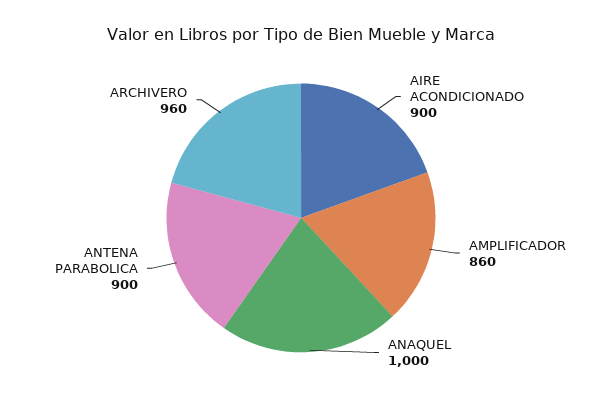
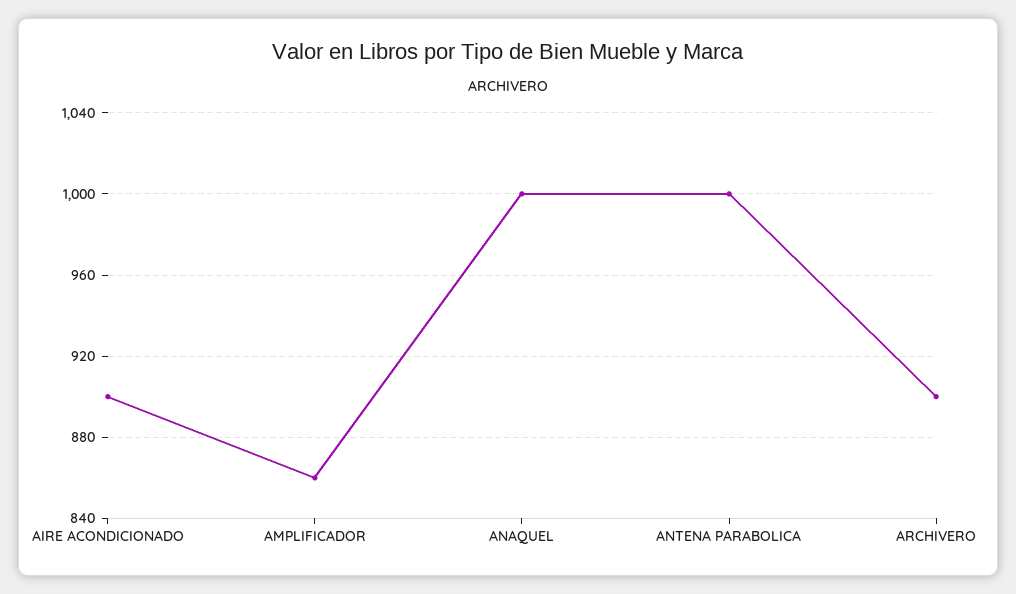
ANTENA PARABOLICA: 900 -> 1000
ARCHIVERO: 960 -> 900

